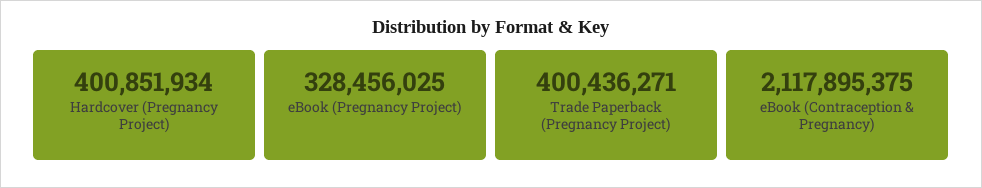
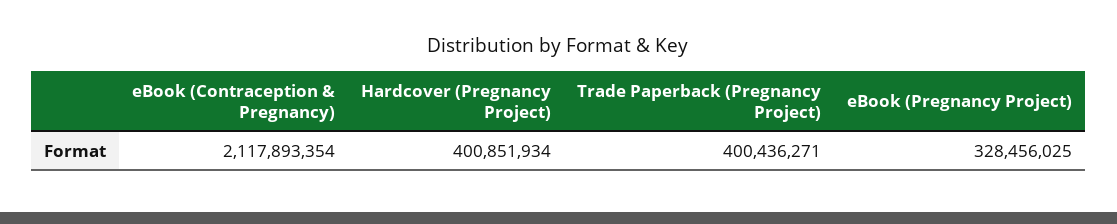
eBook (Contraception & Pregnancy): 2117895375 -> 2117893354

